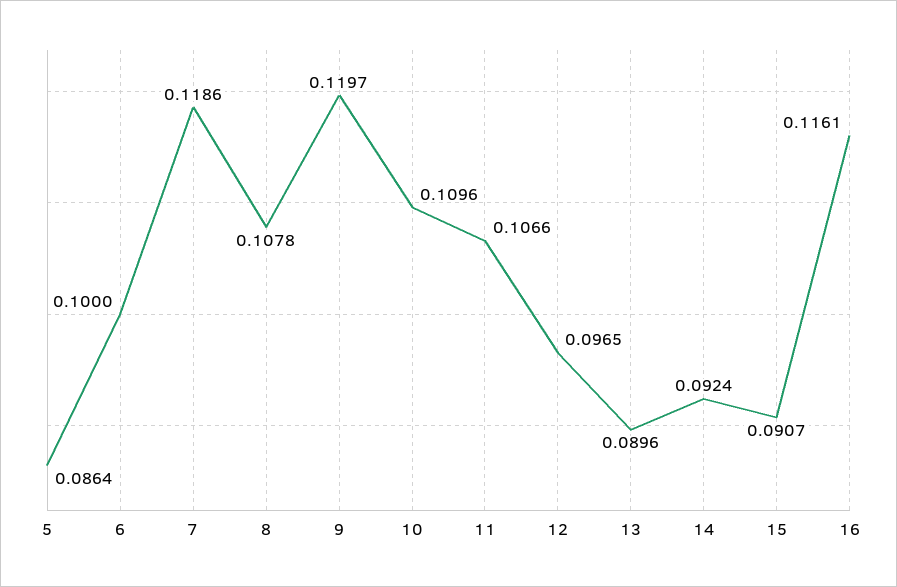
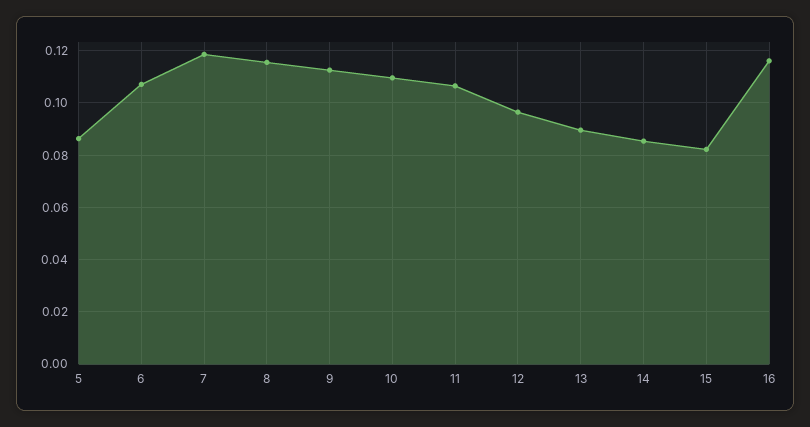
6: 0.1 -> 0.1075
8: 0.1078 -> 0.115
9: 0.1197 -> 0.1125
14: 0.0924 -> 0.085
15: 0.0907 -> 0.0825

